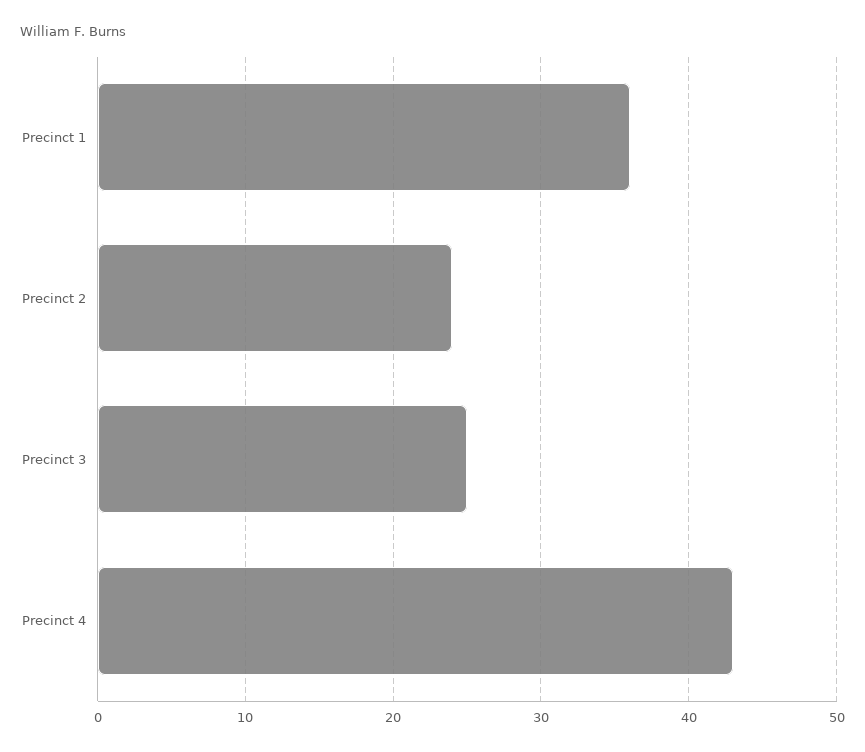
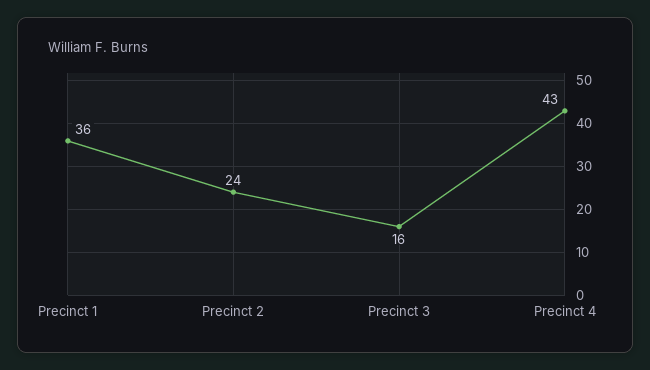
Precinct 3: 25 -> 16

